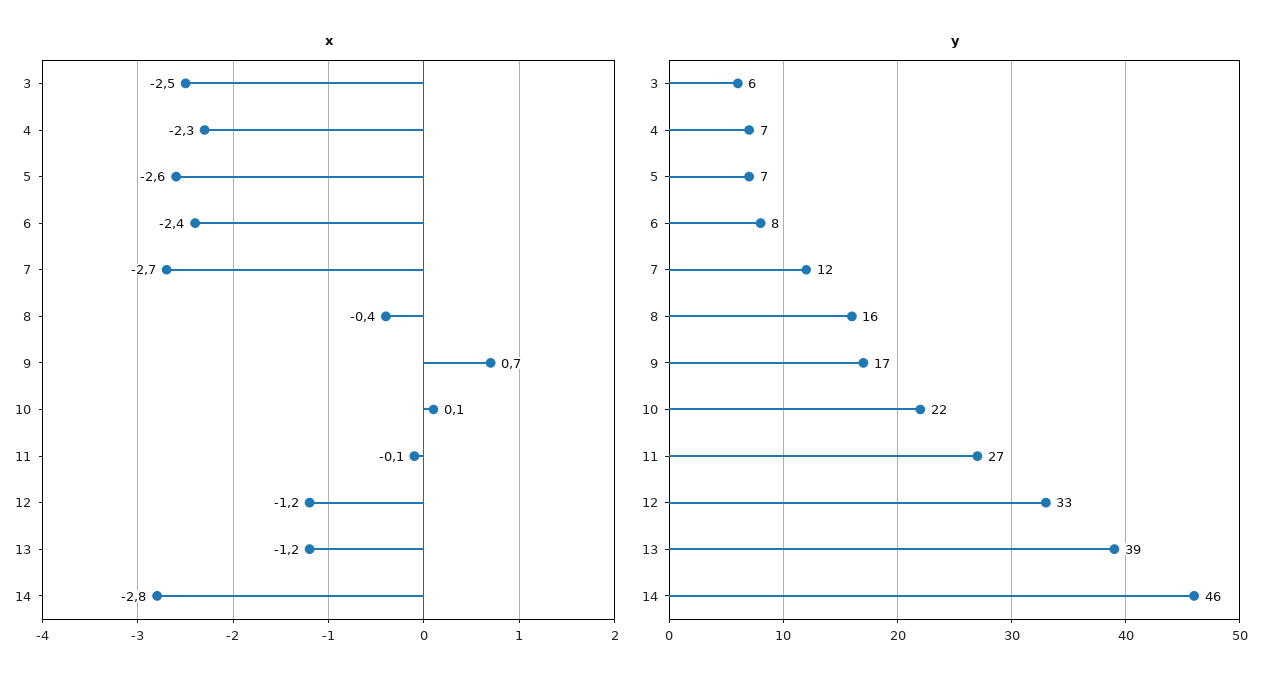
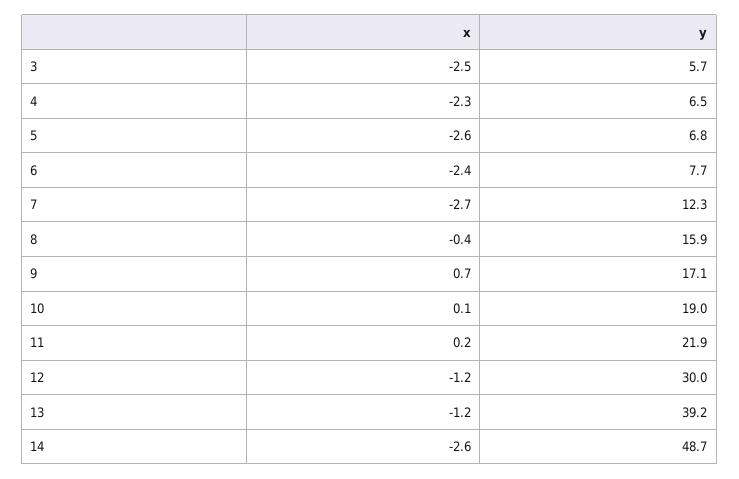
x, 11: -0.1 -> 0.2
x, 14: -2.8 -> -2.6
y, 10: 22 -> 19
y, 11: 27 -> 21.9
y, 12: 33 -> 30
y, 14: 46 -> 48.7

